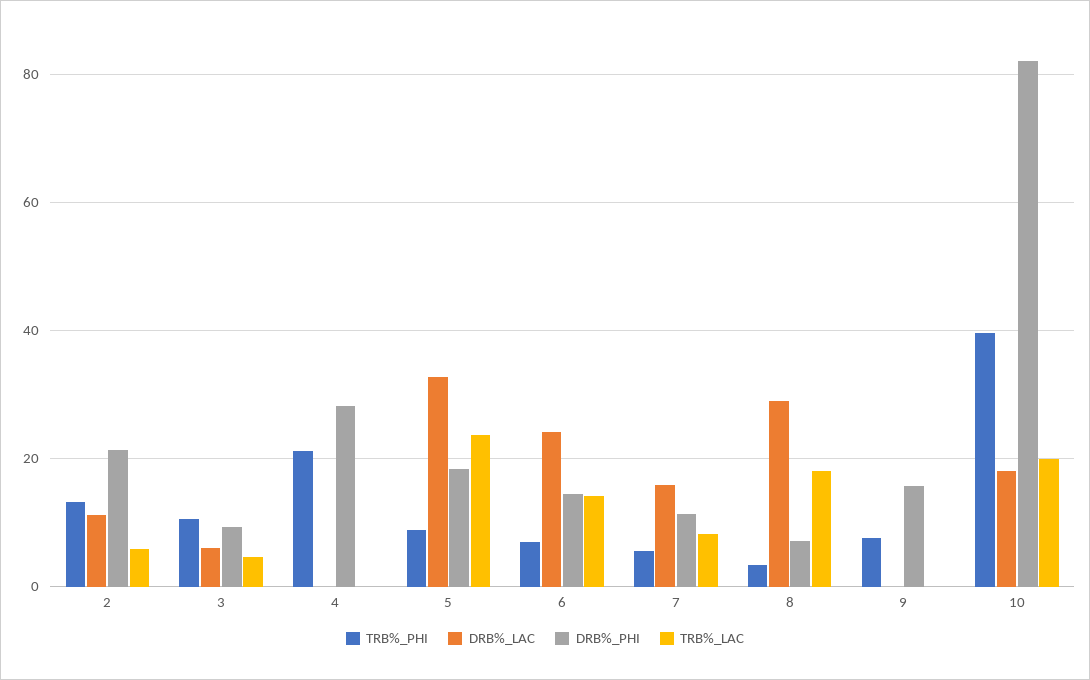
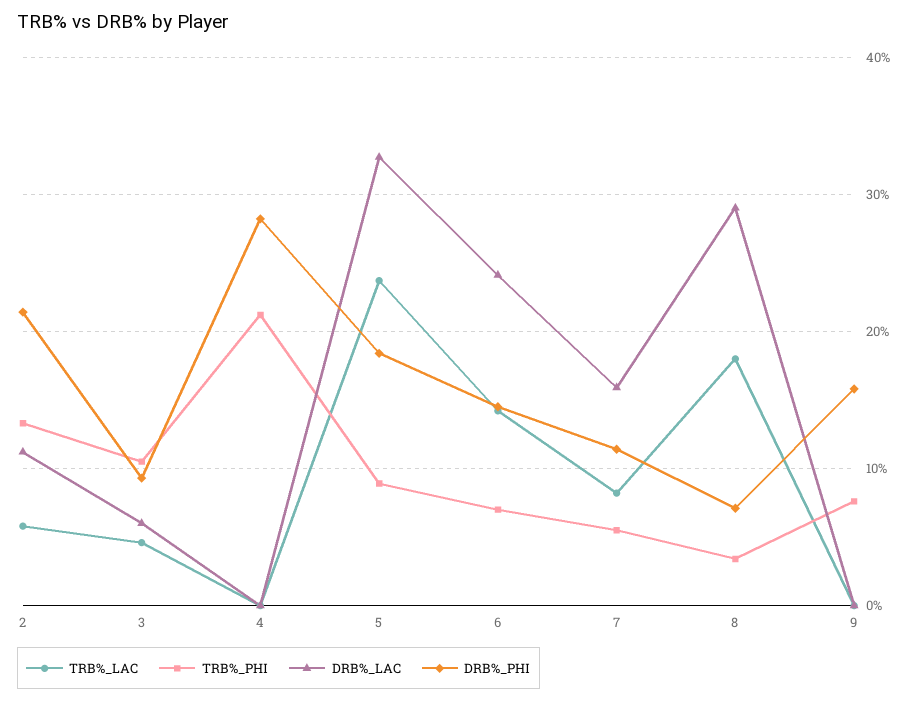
TRB%_PHI, 10: 40 -> none
DRB%_LAC, 10: 18 -> none
DRB%_PHI, 10: 82 -> none
TRB%_LAC, 10: 20 -> none

